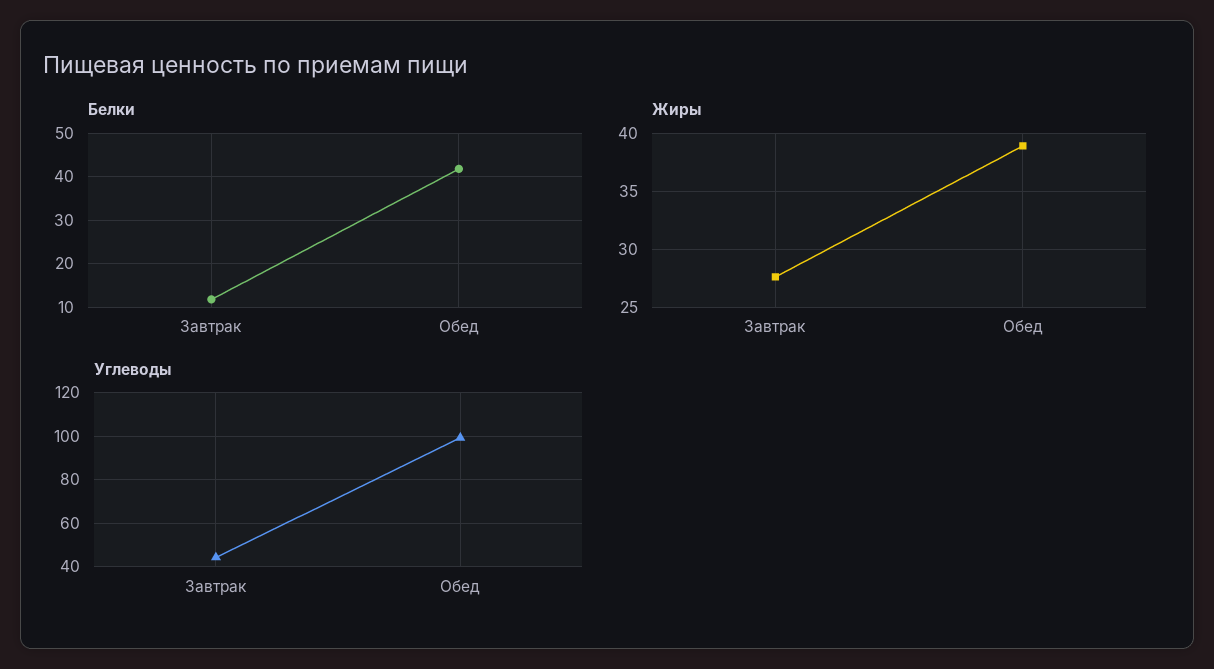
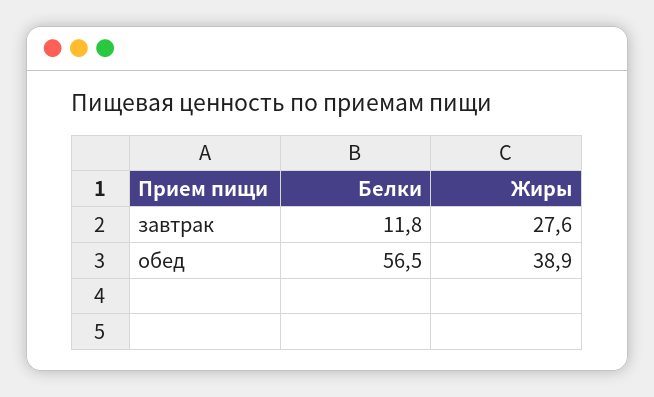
Белки, Обед: 42 -> 56.5
Углеводы, Завтрак: 45 -> none
Углеводы, Обед: 100 -> none

